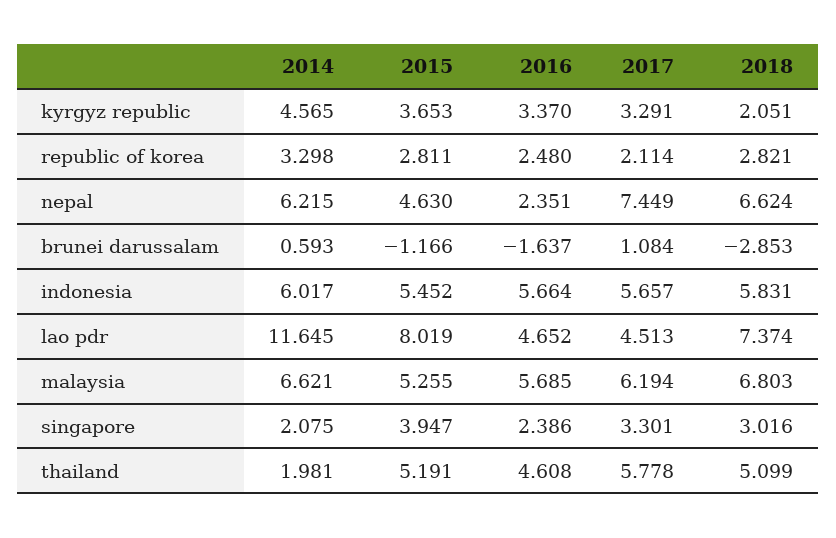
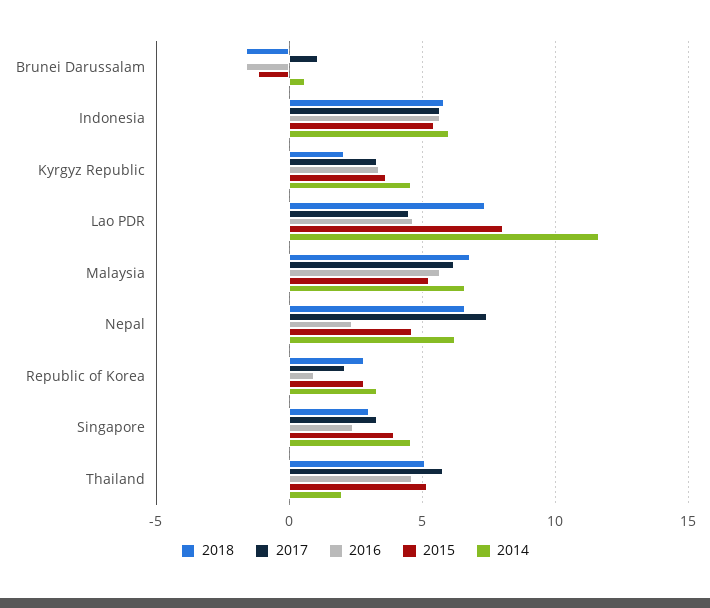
2016, republic of korea: 2.48 -> 1
2018, brunei darussalam: -2.853 -> -1.5
2014, singapore: 2.075 -> 4.5

